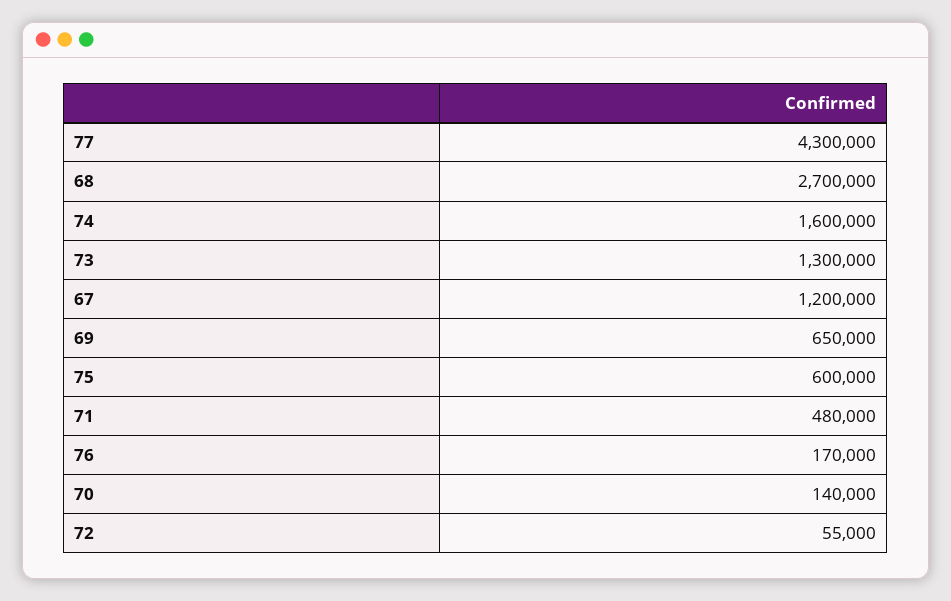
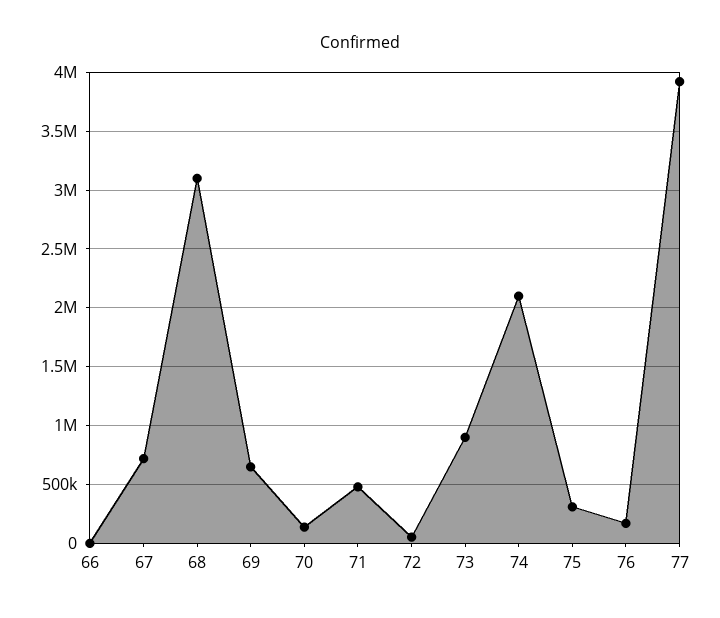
77: 4300000 -> 3900000
68: 2700000 -> 3100000
74: 1600000 -> 2100000
73: 1300000 -> 900000
67: 1200000 -> 700000
75: 600000 -> 300000
66: none -> 0

